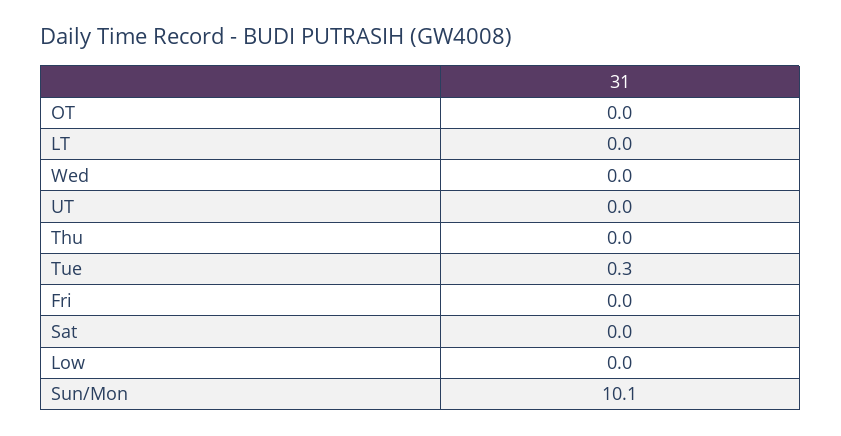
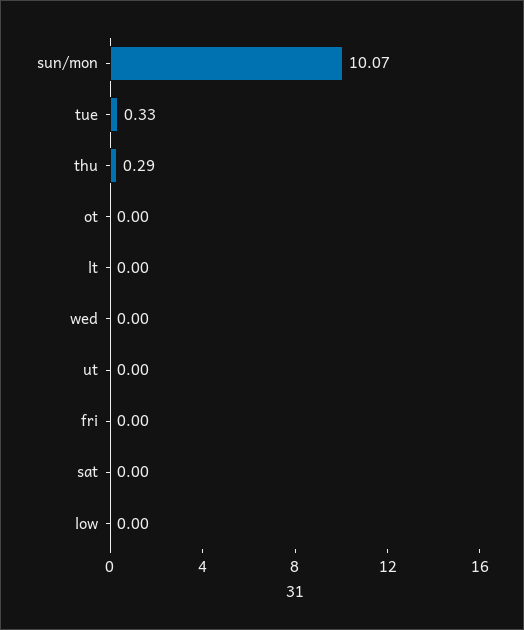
Thu: 0 -> 0.29

